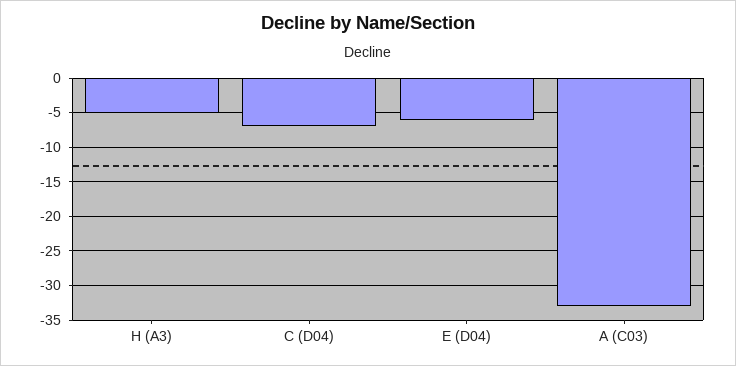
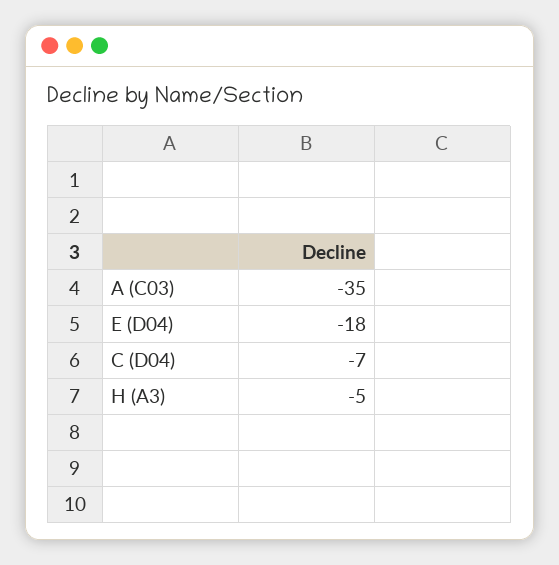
E (D04): -6 -> -18
A (C03): -33 -> -35

